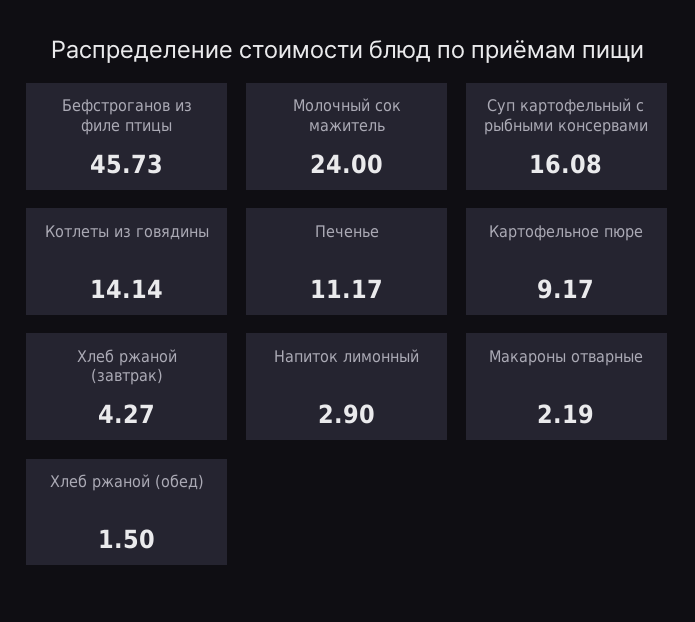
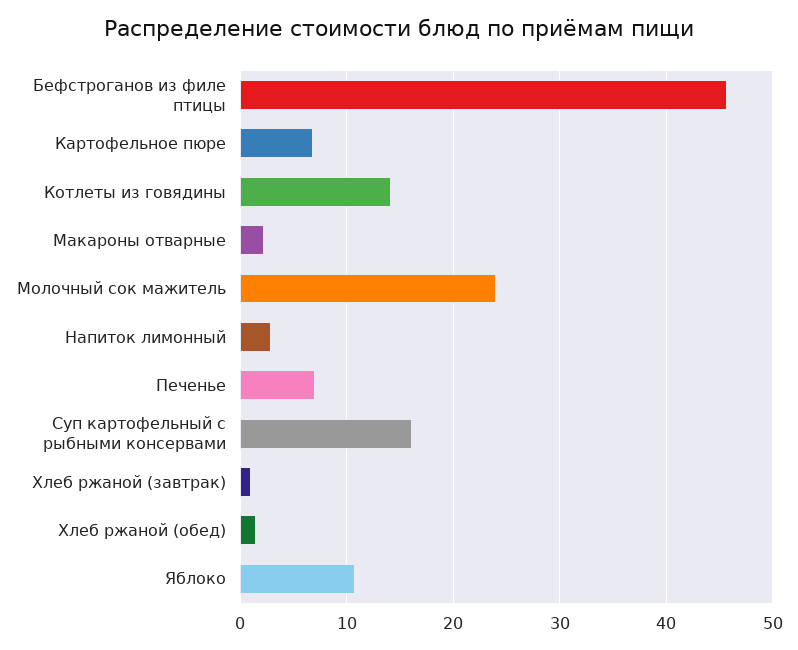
Печенье: 11.17 -> 7
Картофельное пюре: 9.17 -> 7
Хлеб ржаной (завтрак): 4.27 -> 1
Яблоко: none -> 11

